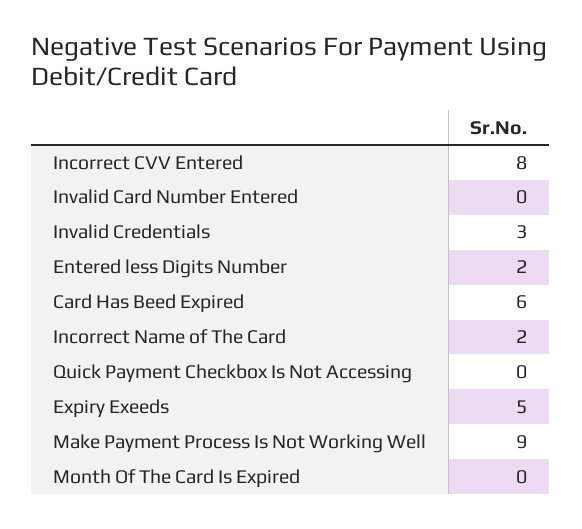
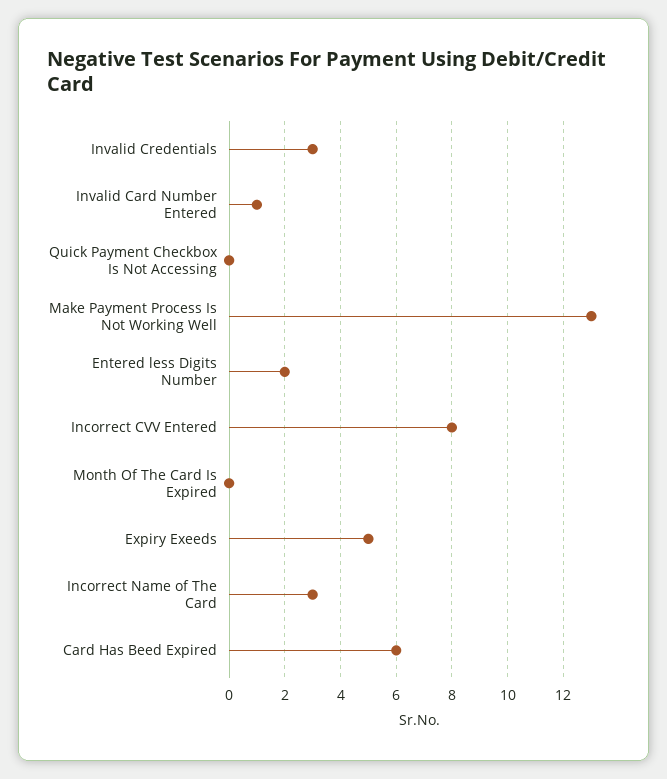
Invalid Card Number Entered: 0 -> 1
Incorrect Name of The Card: 2 -> 3
Make Payment Process Is Not Working Well: 9 -> 13

